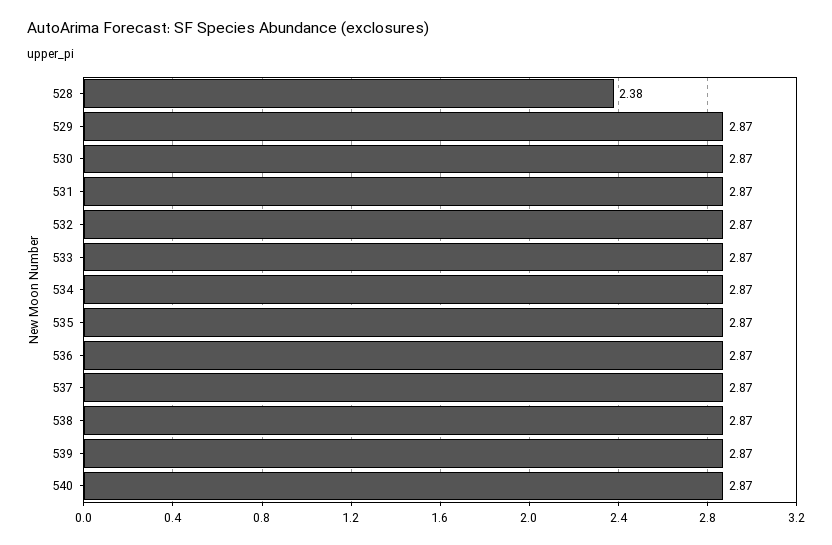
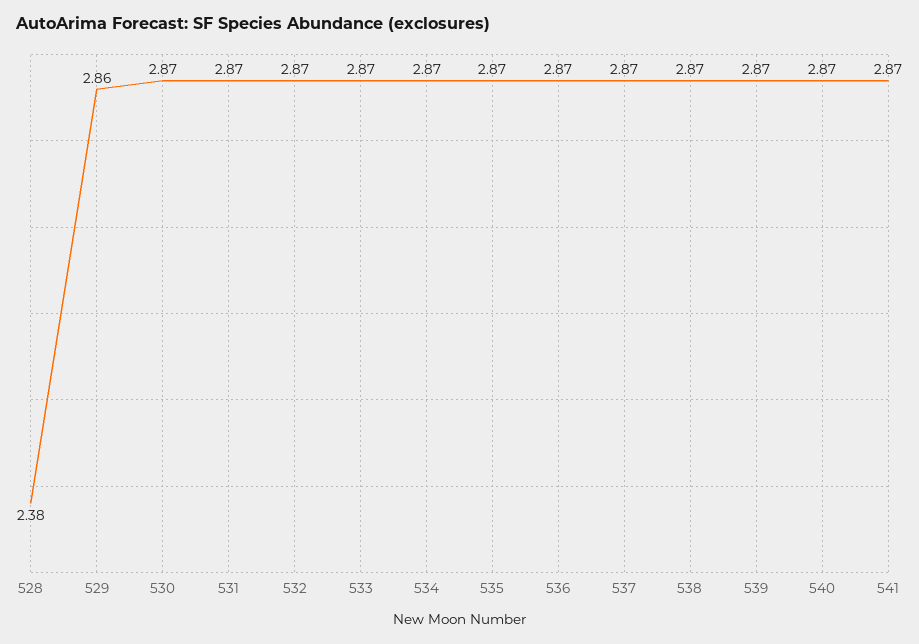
529: 2.87 -> 2.86
541: none -> 2.87

